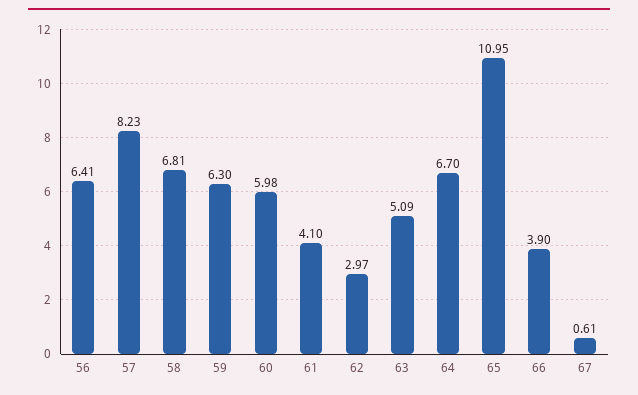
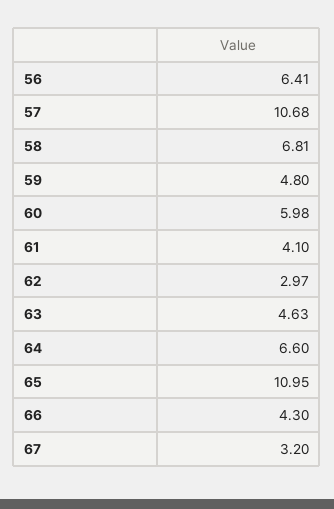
57: 8.23 -> 10.68
59: 6.3 -> 4.8
63: 5.09 -> 4.63
64: 6.7 -> 6.6
66: 3.9 -> 4.3
67: 0.61 -> 3.2

